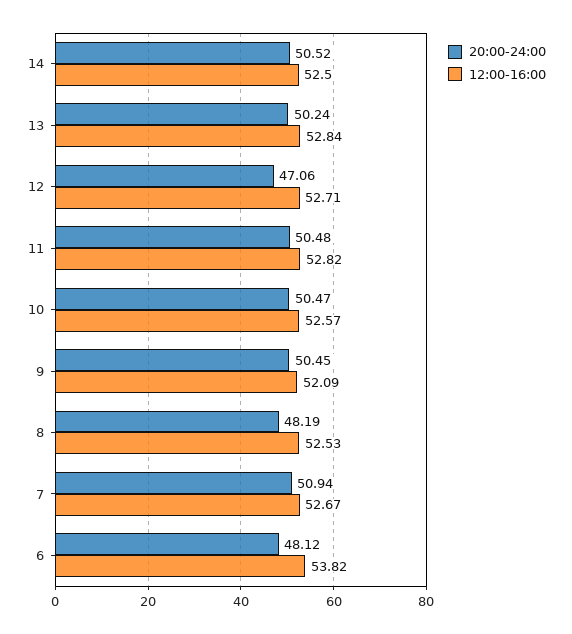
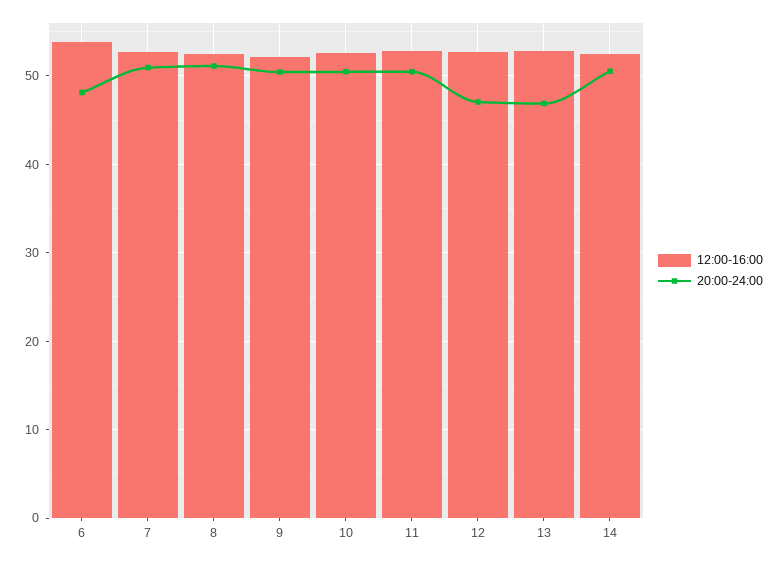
20:00-24:00, 13: 50.24 -> 47
20:00-24:00, 8: 48.19 -> 51

